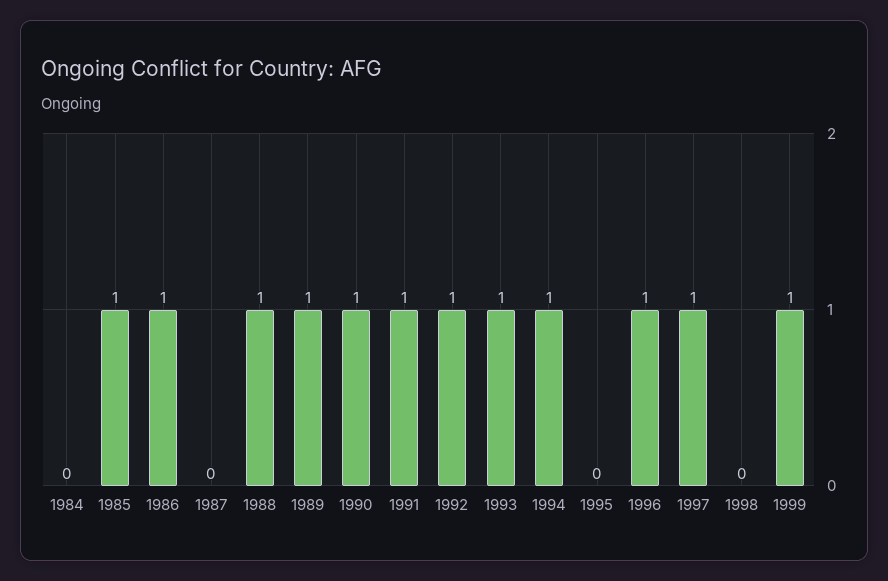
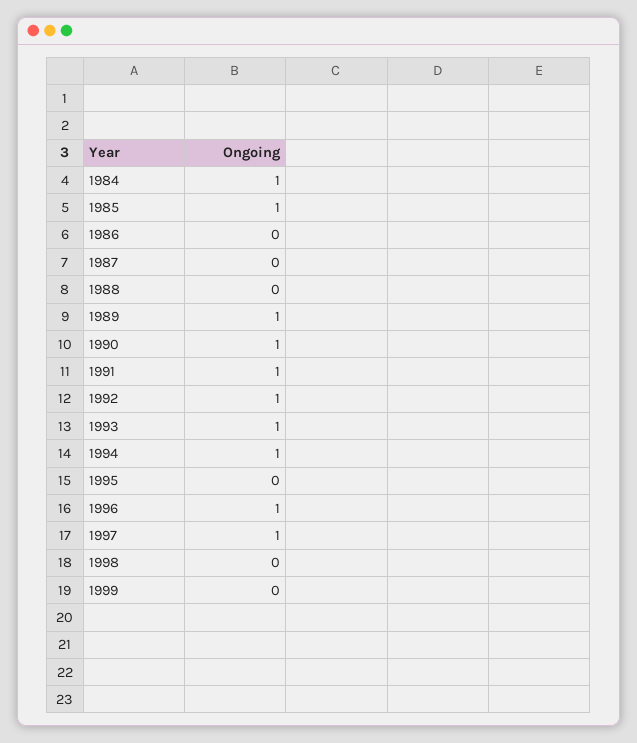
1984: 0 -> 1
1986: 1 -> 0
1988: 1 -> 0
1999: 1 -> 0

